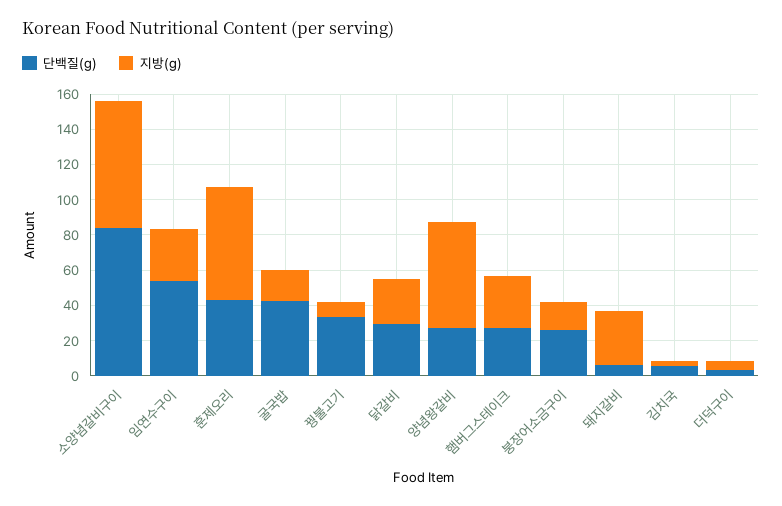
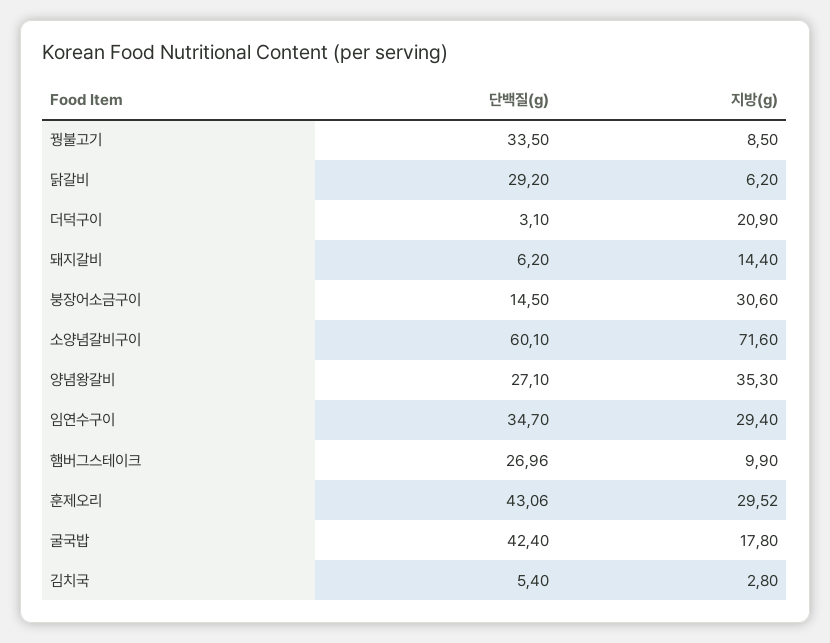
단백질(g), 소양념갈비구이: 85 -> 60.1
단백질(g), 임연수구이: 55 -> 34.7
지방(g), 훈제오리: 65 -> 29.52
지방(g), 닭갈비: 25 -> 6.2
지방(g), 양념왕갈비: 60 -> 35.3
지방(g), 햄버그스테이크: 30 -> 9.9
단백질(g), 붕장어소금구이: 25 -> 14.5
지방(g), 붕장어소금구이: 15 -> 30.6
지방(g), 돼지갈비: 30 -> 14.4
지방(g), 더덕구이: 5 -> 20.9

